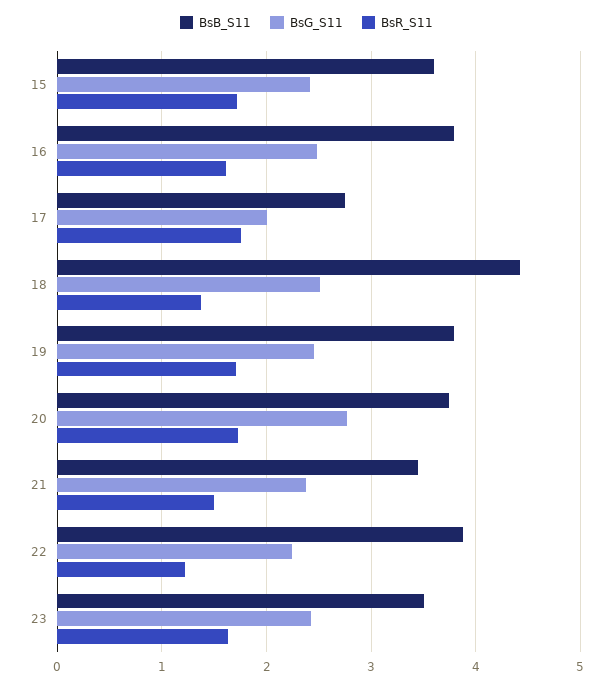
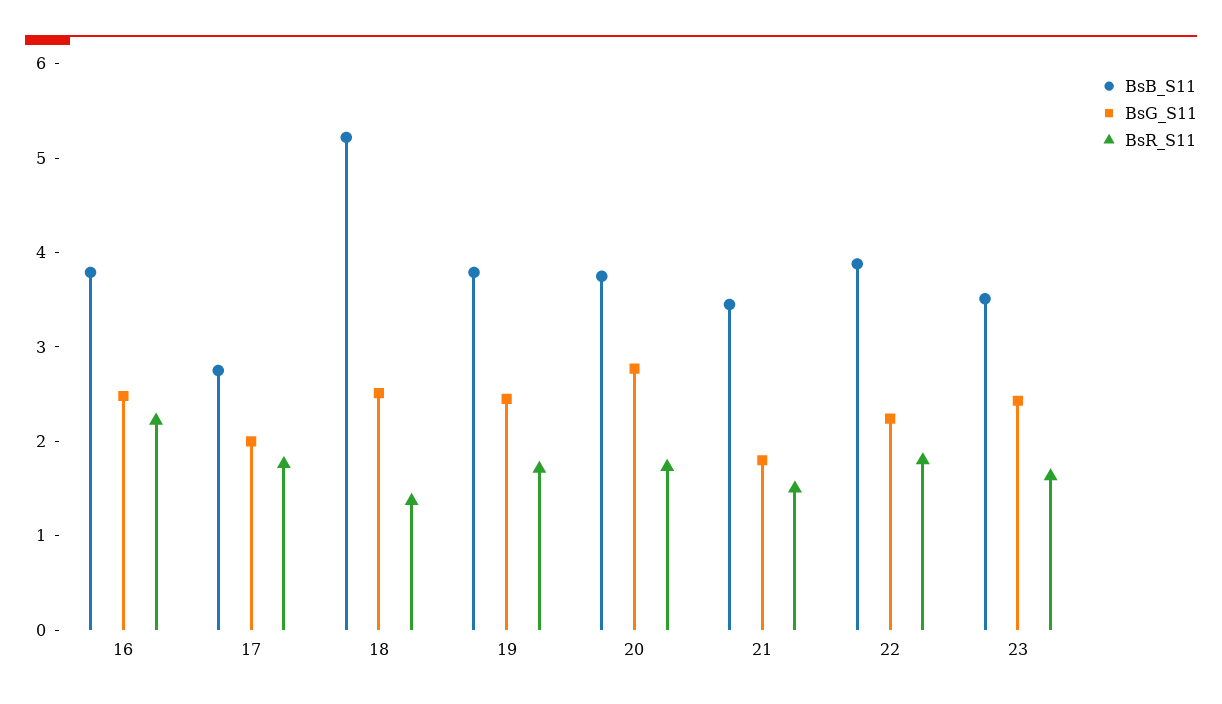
BsB_S11, 15: 3.6 -> none
BsG_S11, 15: 2.4 -> none
BsR_S11, 15: 1.7 -> none
BsR_S11, 16: 1.6 -> 2.2
BsB_S11, 18: 4.4 -> 5.2
BsG_S11, 21: 2.4 -> 1.8
BsR_S11, 22: 1.2 -> 1.8

